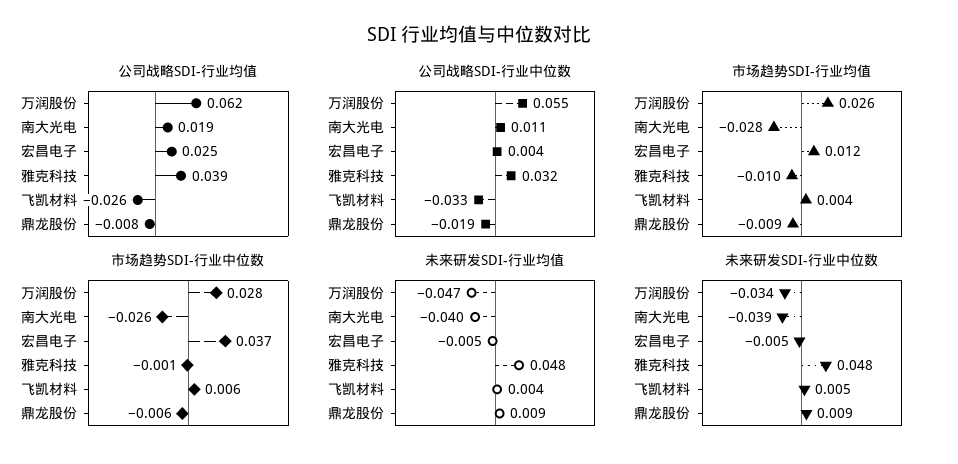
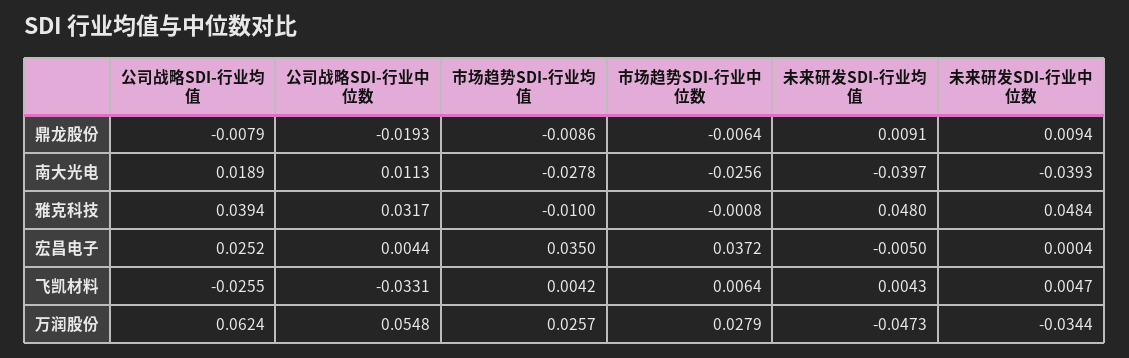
市场趋势SDI-行业均值, 宏昌电子: 0.012 -> 0.035
未来研发SDI-行业中位数, 宏昌电子: -0.005 -> 0.0004

